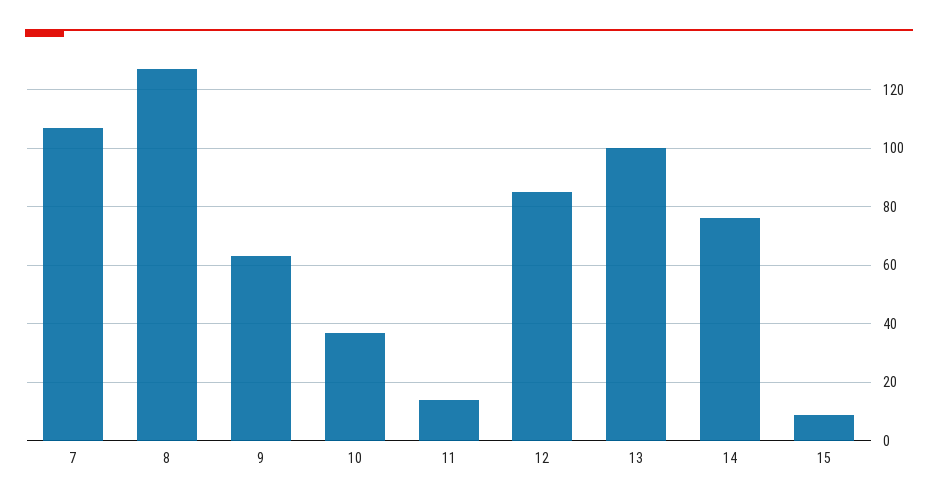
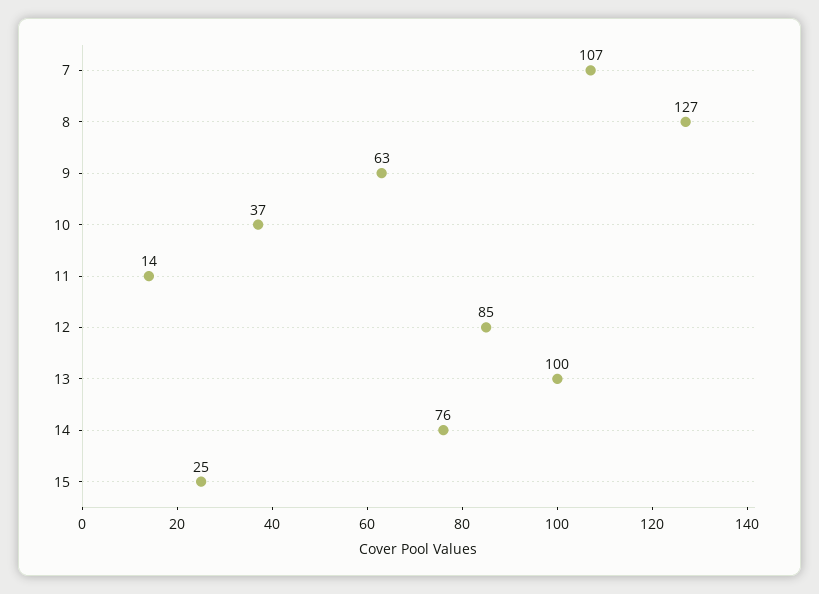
15: 10 -> 25

